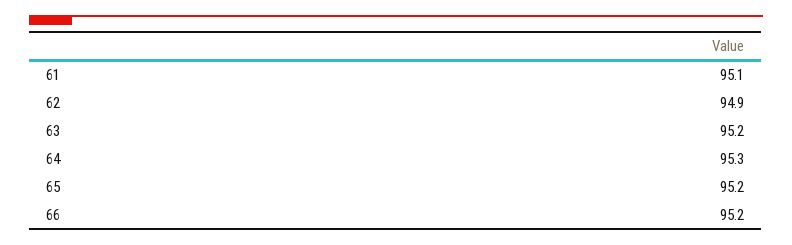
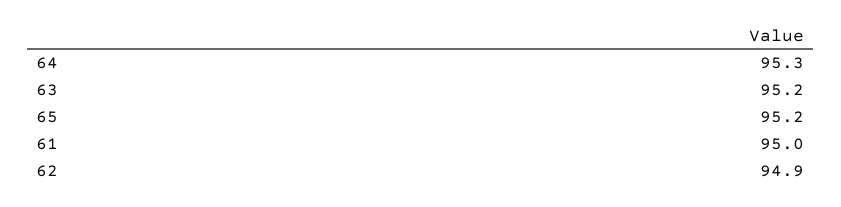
61: 95.1 -> 95
66: 95.2 -> none

